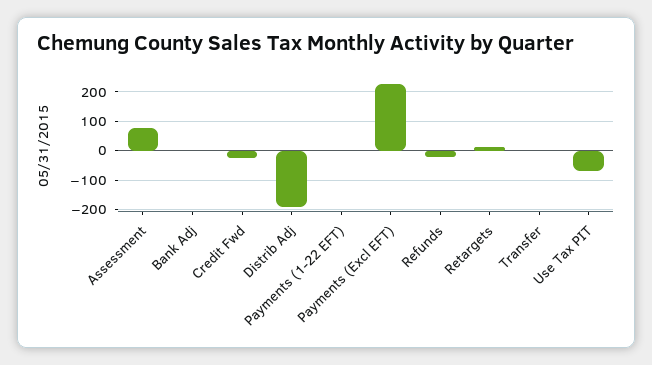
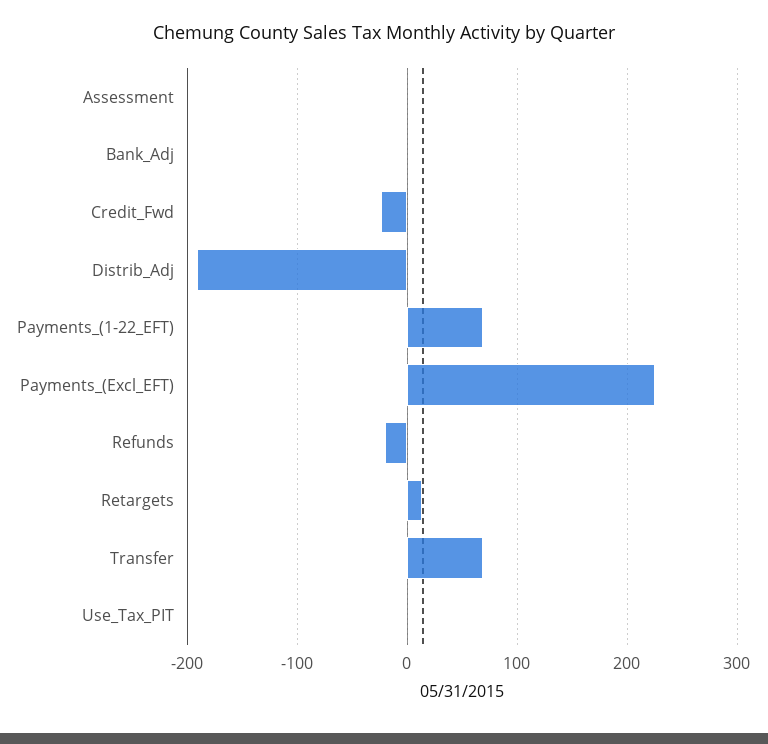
Assessment: 75 -> 0
Payments (1-22 EFT): 0 -> 70
Transfer: 0 -> 70
Use Tax PIT: -75 -> 0

